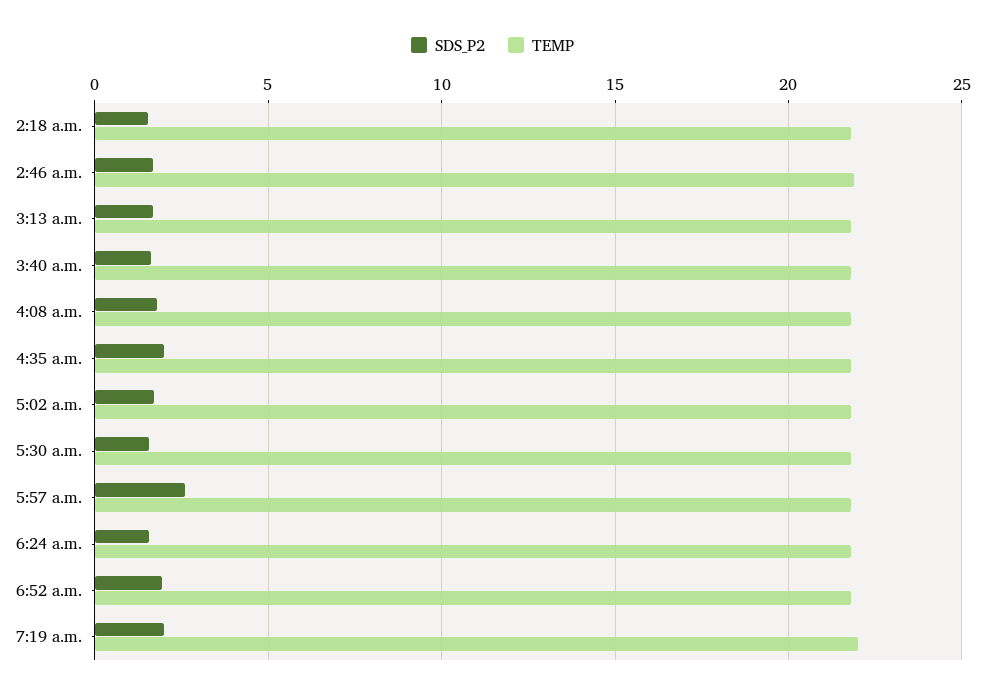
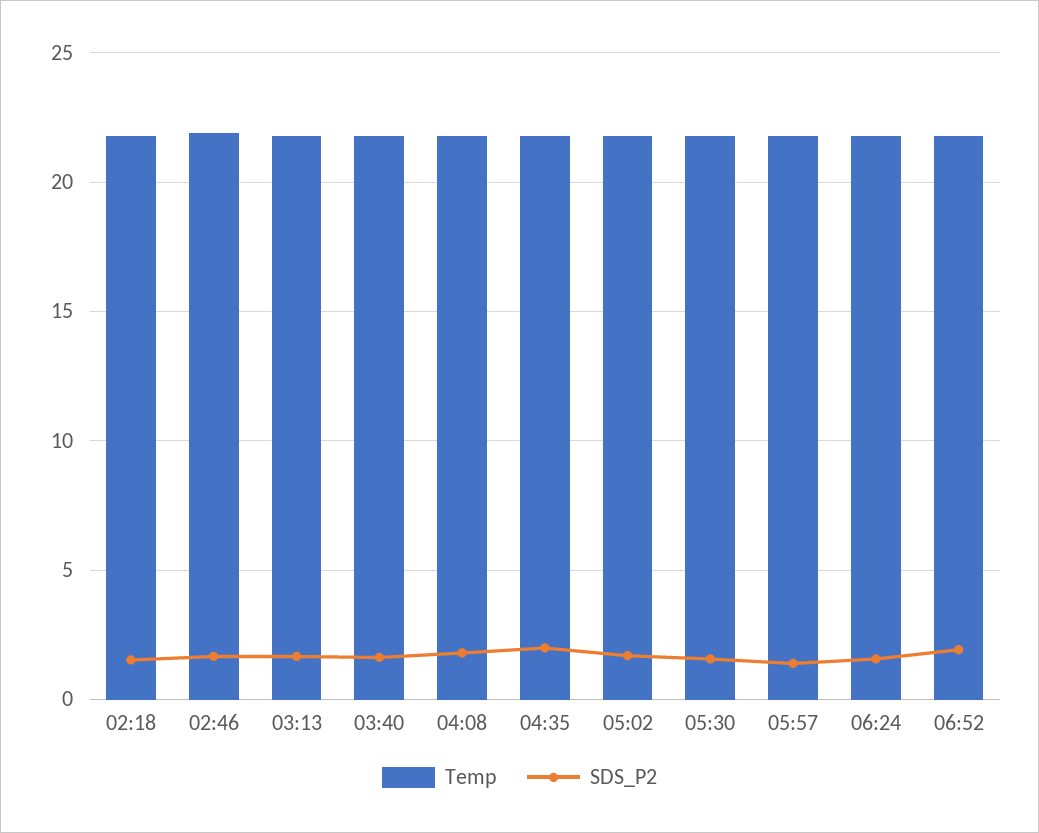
SDS_P2, 5:57 a.m.: 2.5 -> 1.5
SDS_P2, 7:19 a.m.: 2 -> none
TEMP, 7:19 a.m.: 22 -> none

